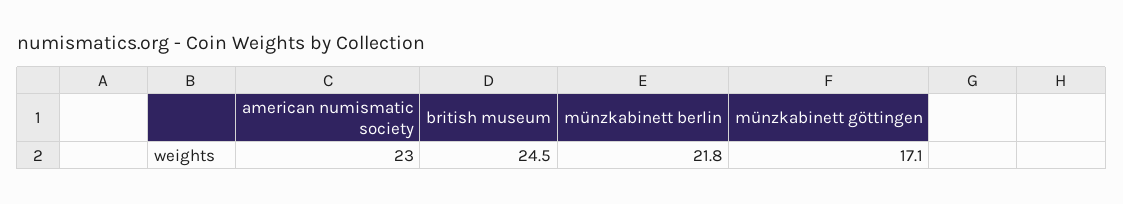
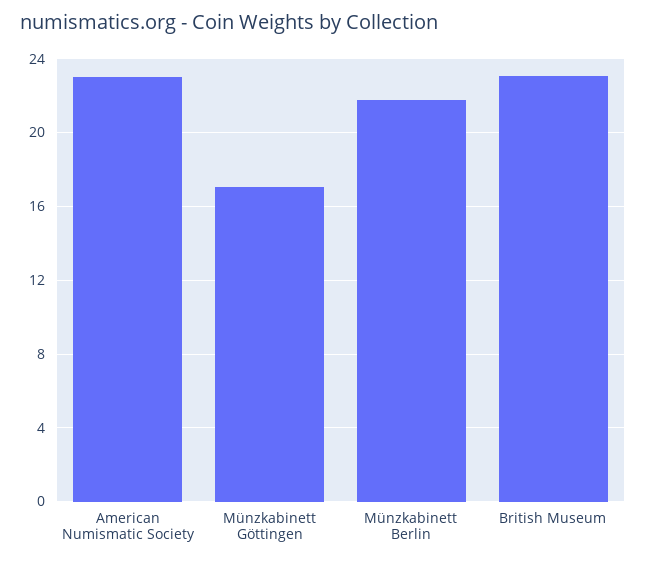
british museum: 24.5 -> 23

